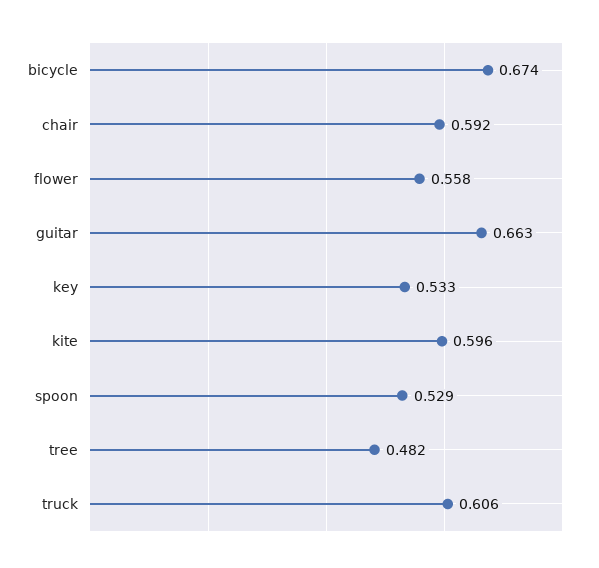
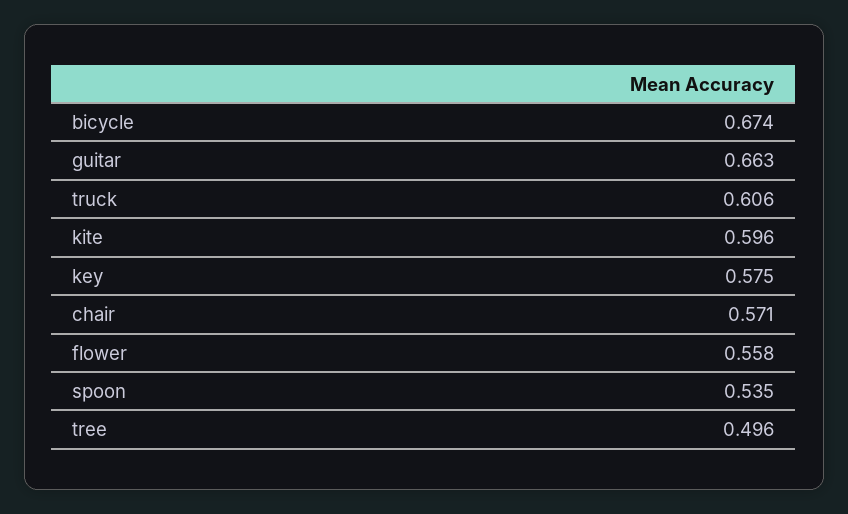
chair: 0.592 -> 0.571
key: 0.533 -> 0.575
spoon: 0.529 -> 0.535
tree: 0.482 -> 0.496

